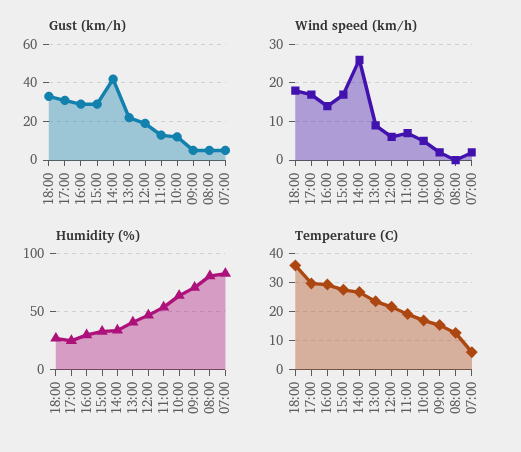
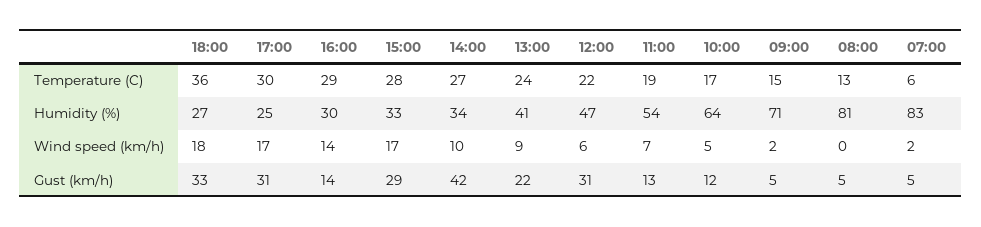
Gust (km/h), 16:00: 30 -> 14
Gust (km/h), 12:00: 20 -> 31
Wind speed (km/h), 14:00: 25 -> 10

